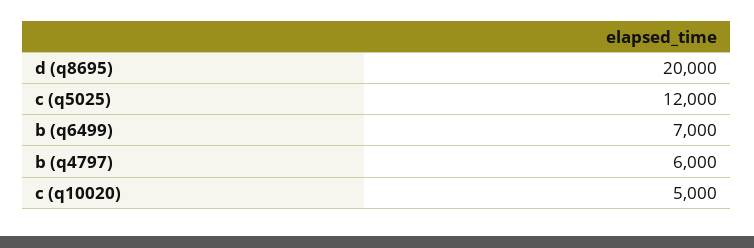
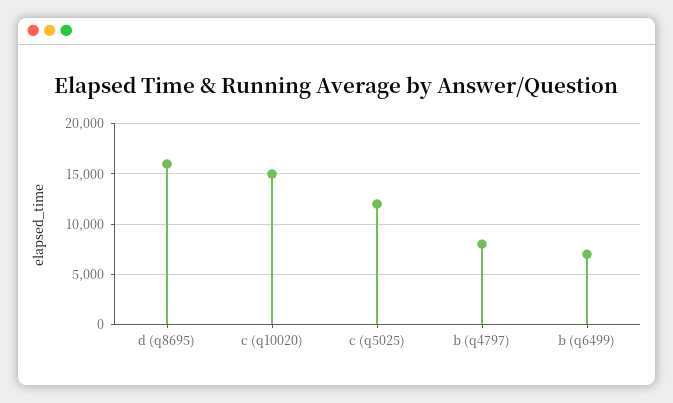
d (q8695): 20000 -> 16000
b (q4797): 6000 -> 8000
c (q10020): 5000 -> 15000

